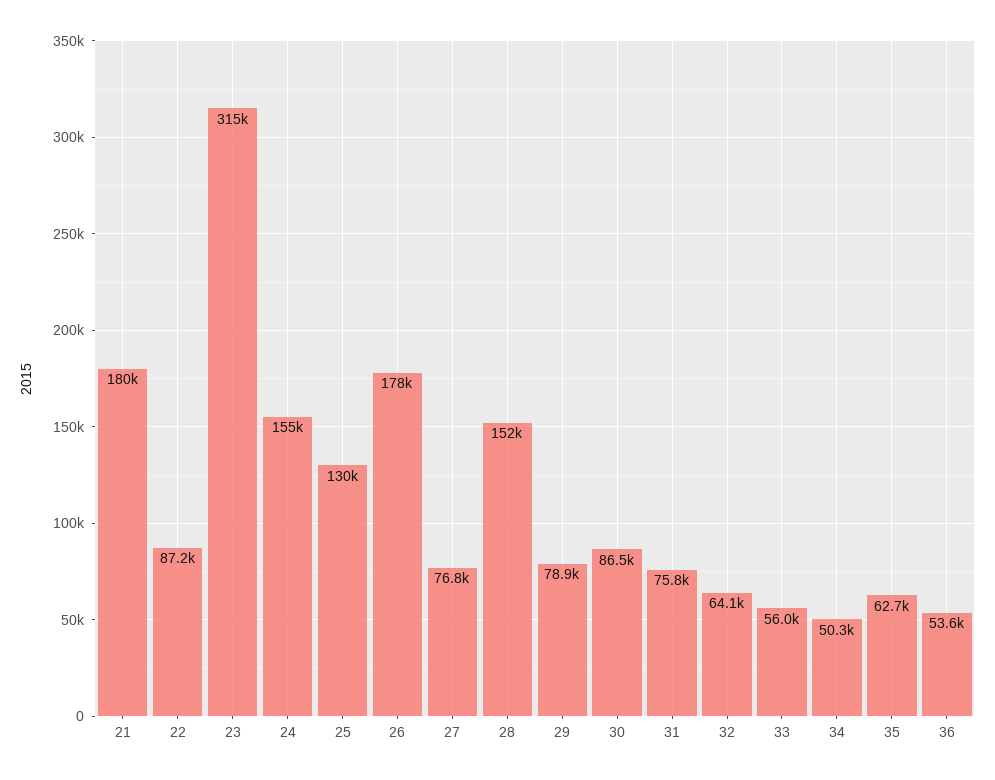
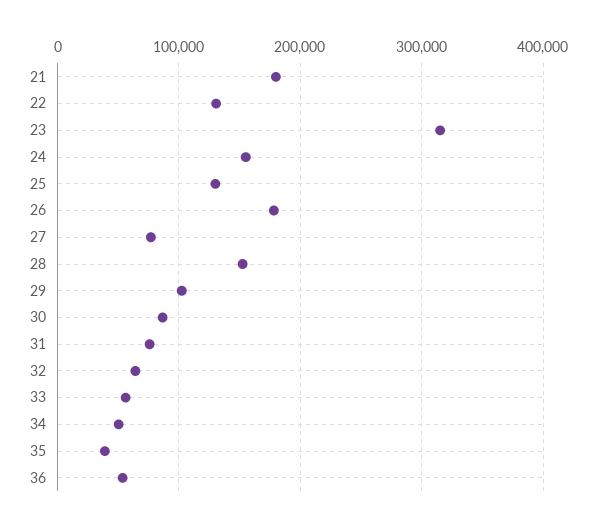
22: 87200 -> 130000
29: 78900 -> 100000
35: 62700 -> 40000

